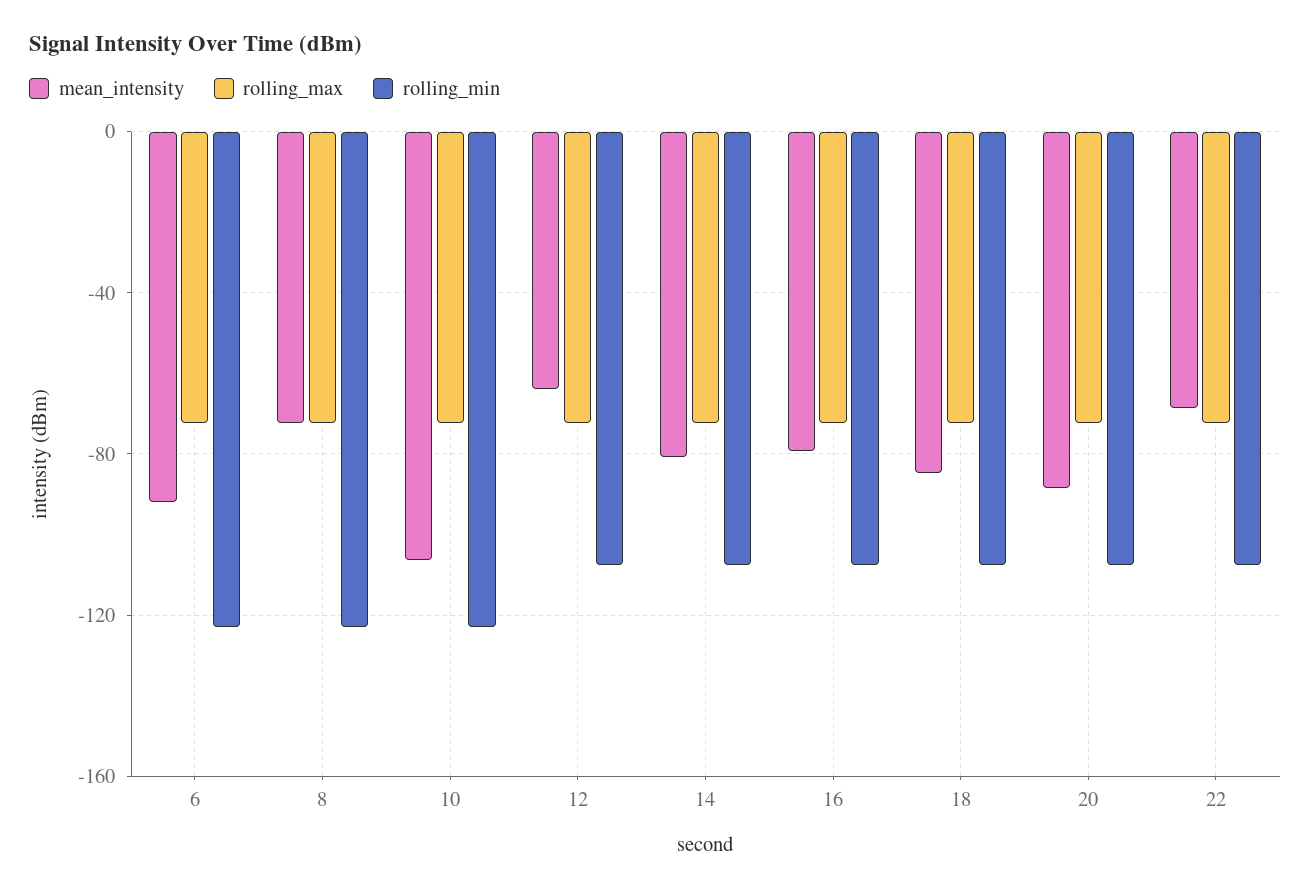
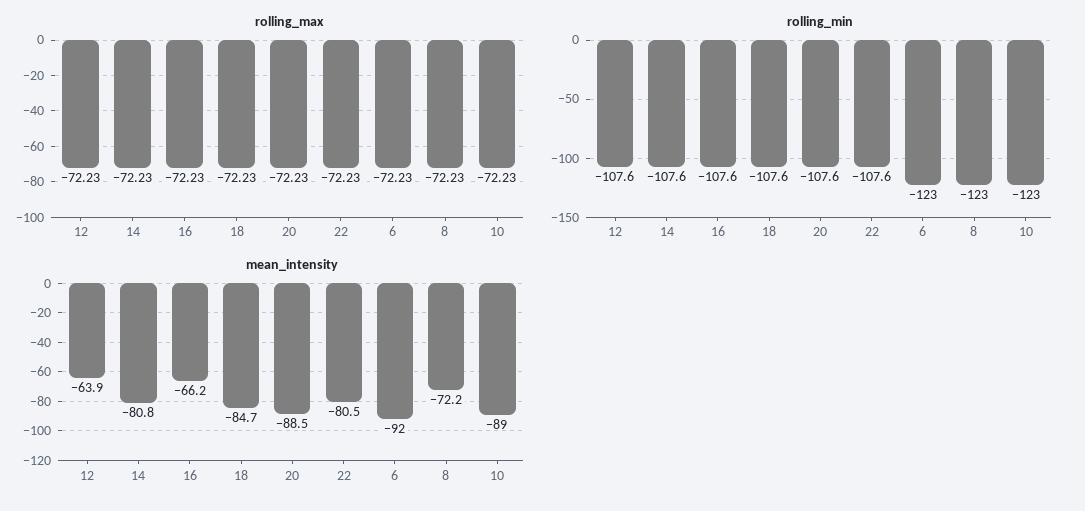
mean_intensity, 10: -105 -> -89
mean_intensity, 16: -80 -> -66.2
mean_intensity, 22: -70 -> -80.5

